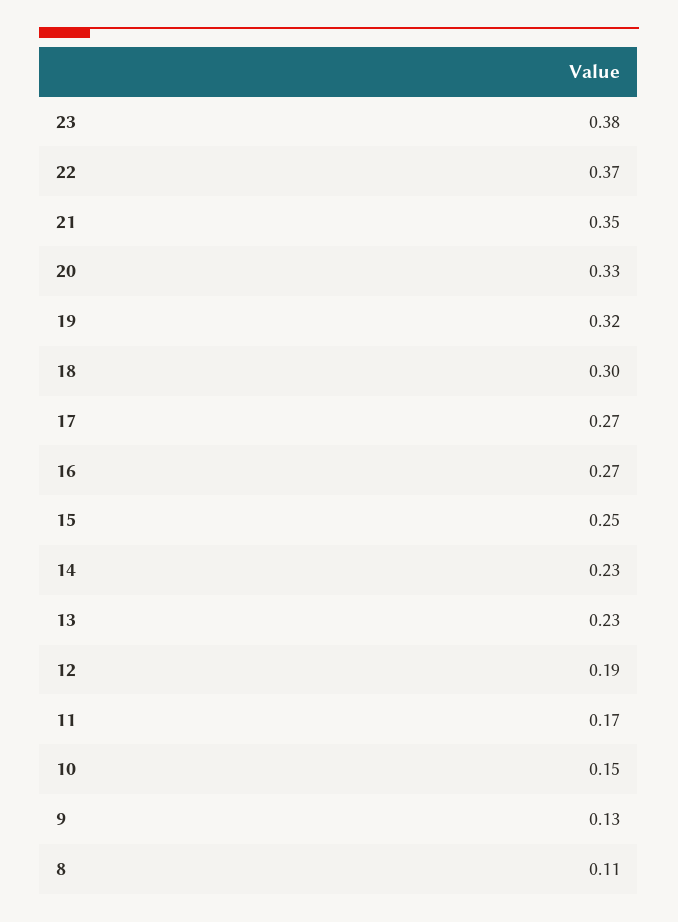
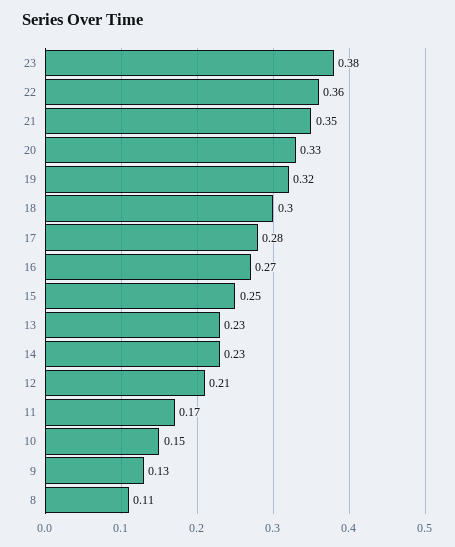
22: 0.37 -> 0.36
17: 0.27 -> 0.28
12: 0.19 -> 0.21

